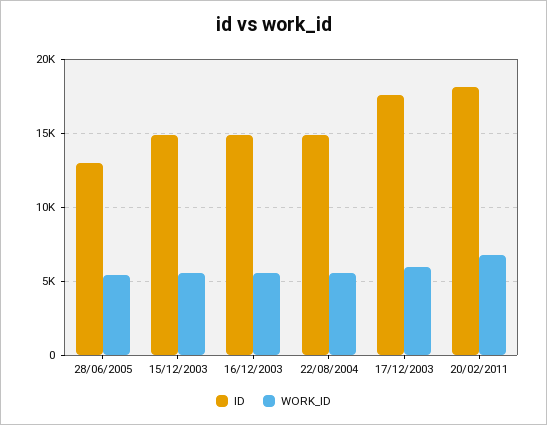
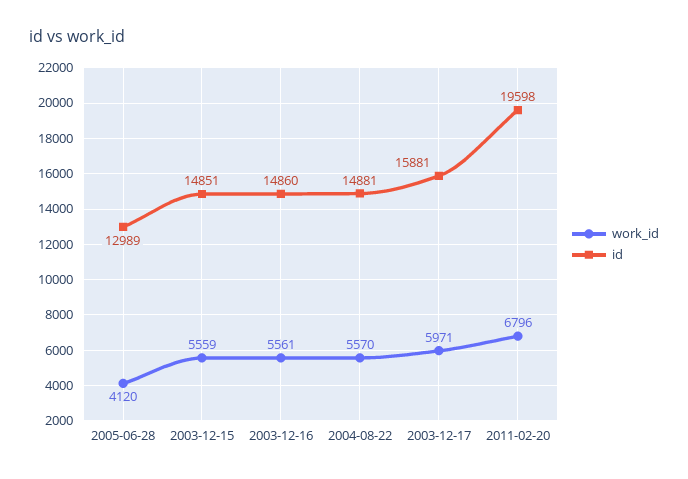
WORK_ID, 28/06/2005: 5500 -> 4120
ID, 17/12/2003: 17500 -> 15881
ID, 20/02/2011: 18000 -> 19598

